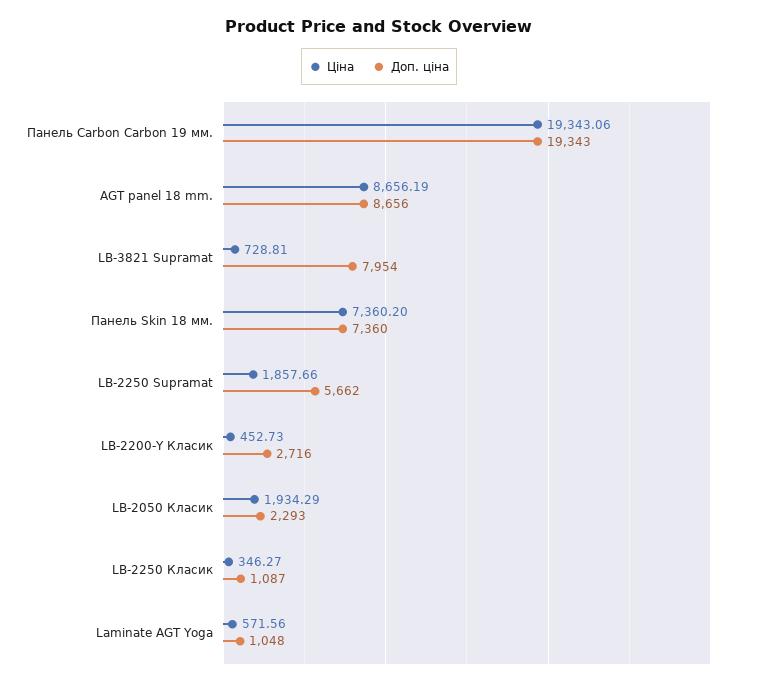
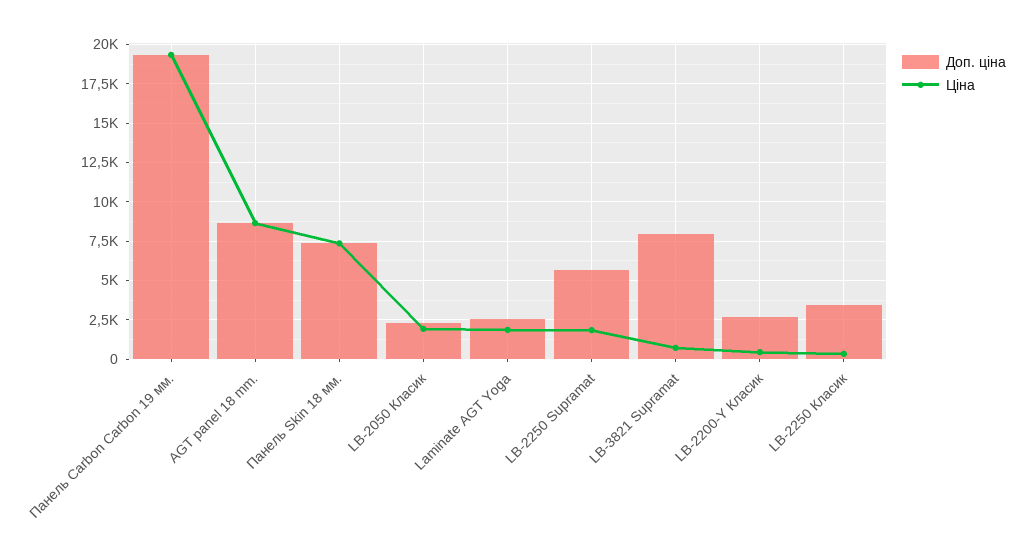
Доп. ціна, LB-2250 Класик: 1087 -> 3500
Ціна, Laminate AGT Yoga: 571.56 -> 2000
Доп. ціна, Laminate AGT Yoga: 1048 -> 2500

